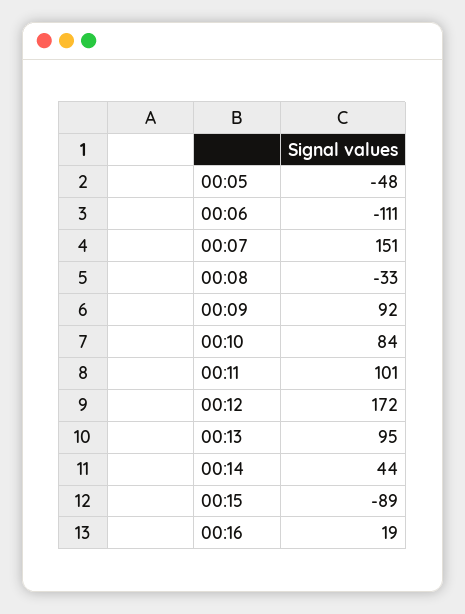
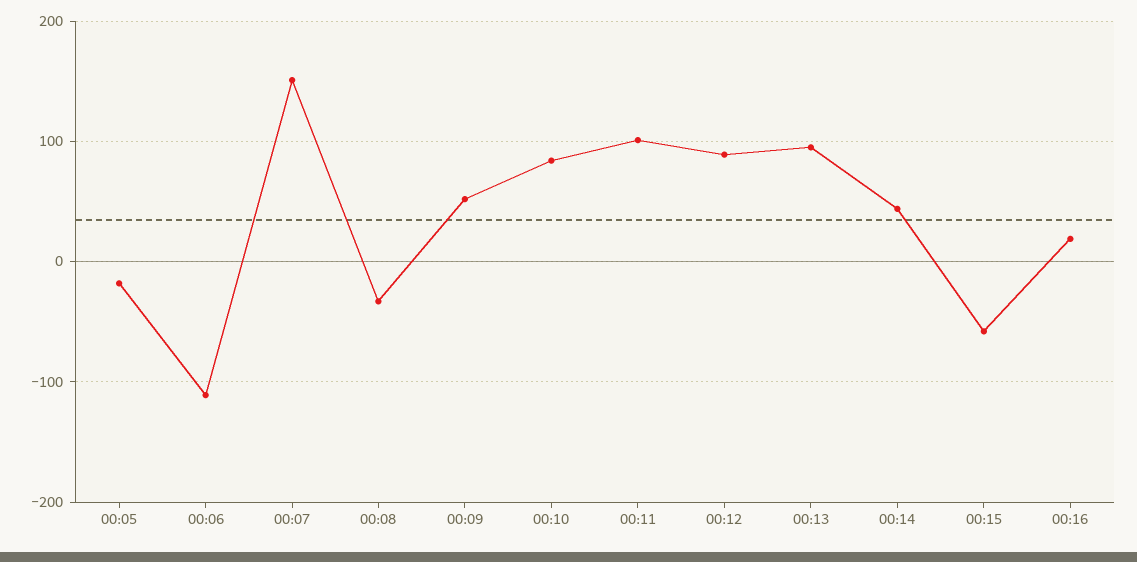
00:05: -48 -> -20
00:09: 92 -> 50
00:12: 172 -> 90
00:15: -89 -> -60

